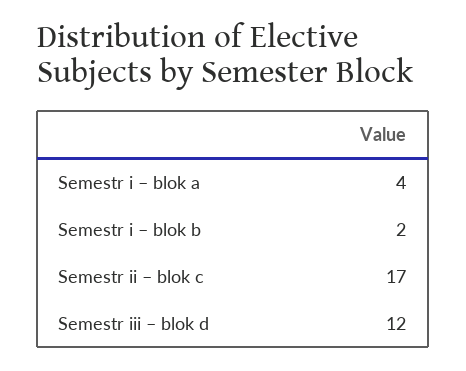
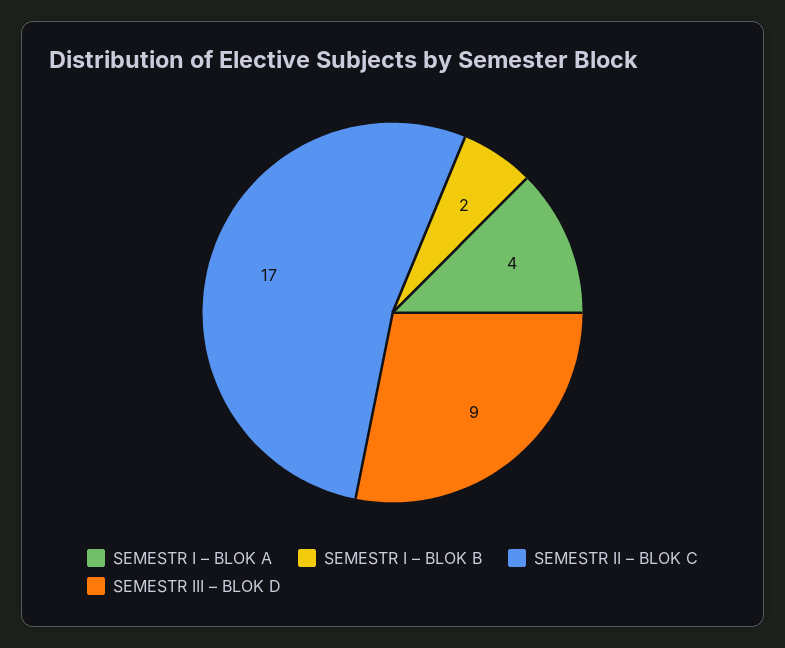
Semestr iii – blok d: 12 -> 9

